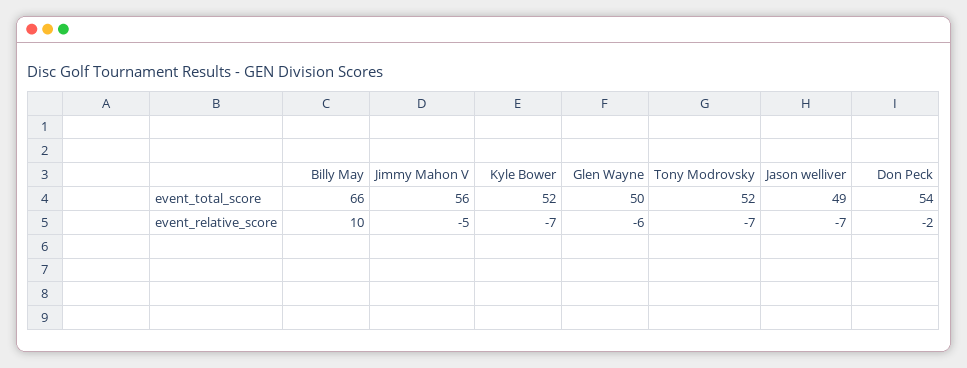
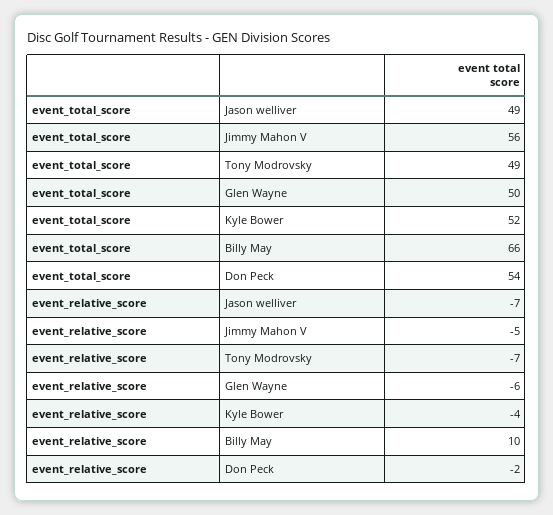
Tony Modrovsky, event_total_score: 52 -> 49
Kyle Bower, event_relative_score: -7 -> -4

